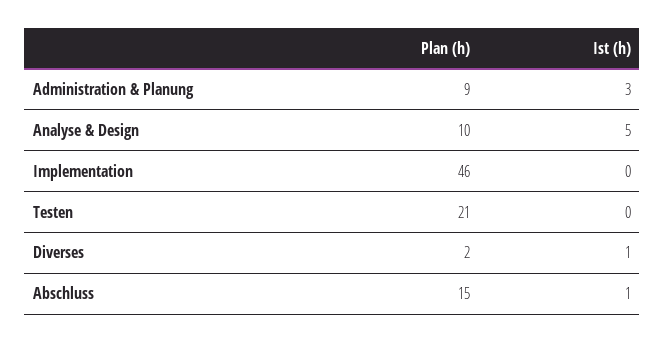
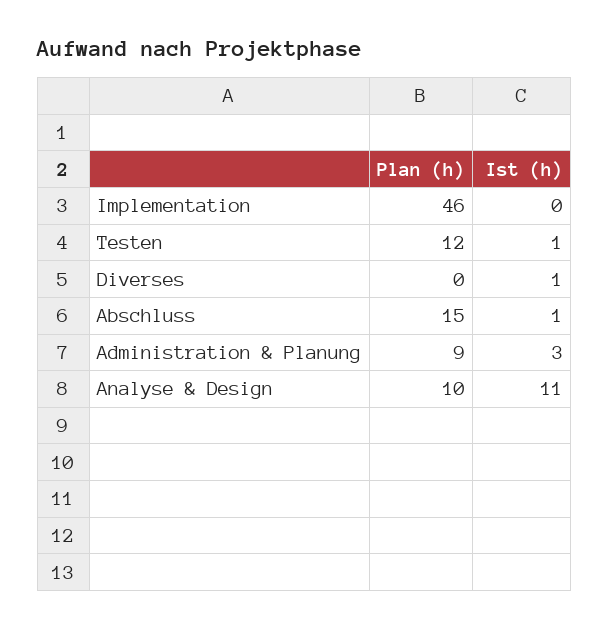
Ist (h), Analyse & Design: 5 -> 11
Plan (h), Testen: 21 -> 12
Ist (h), Testen: 0 -> 1
Plan (h), Diverses: 2 -> 0

